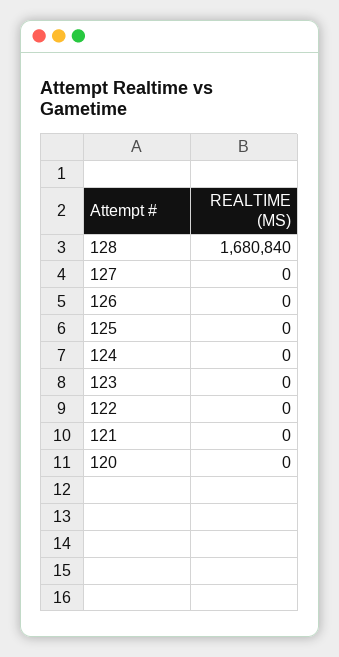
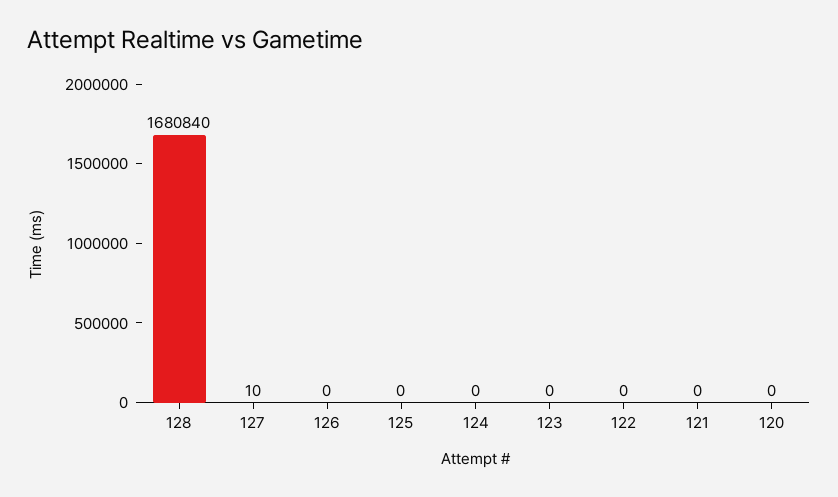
127: 0 -> 10

